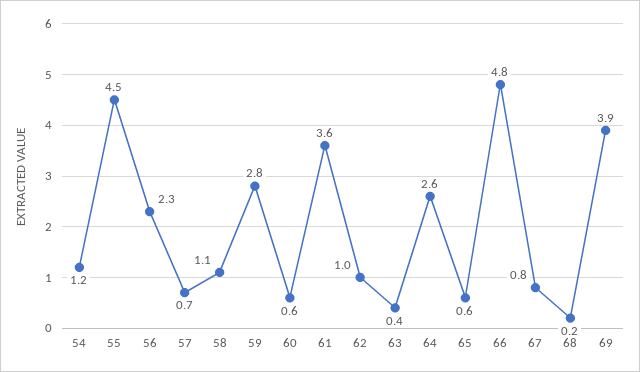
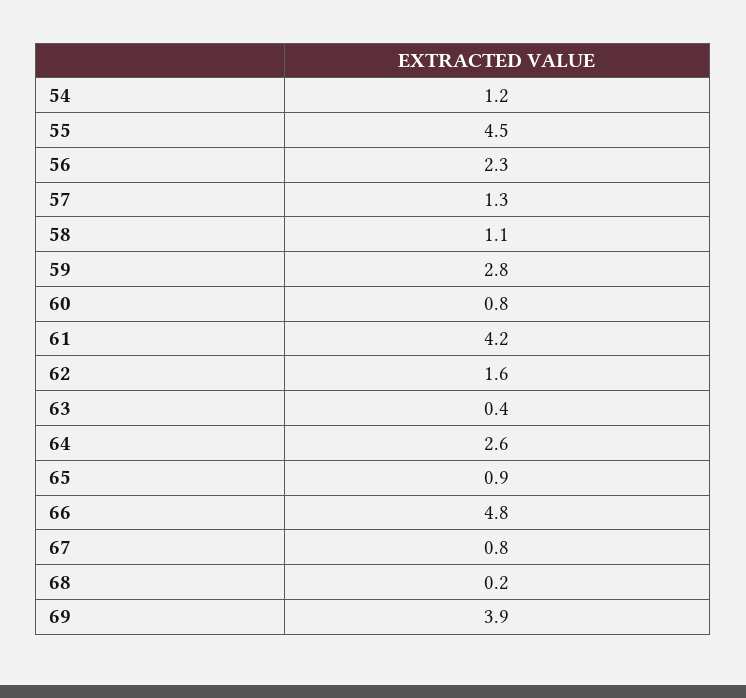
57: 0.7 -> 1.3
60: 0.6 -> 0.8
61: 3.6 -> 4.2
62: 1 -> 1.6
65: 0.6 -> 0.9

